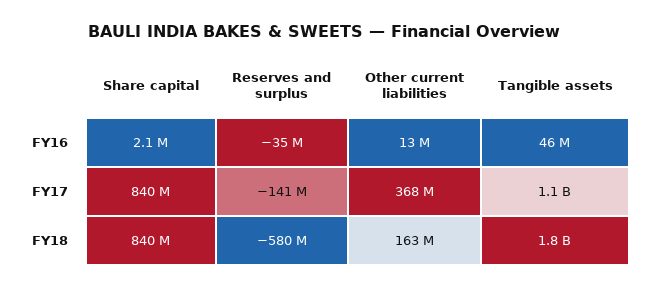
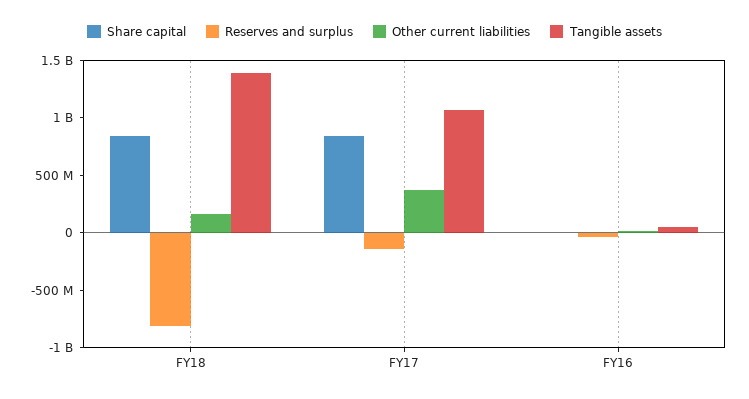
Reserves and surplus, FY18: -580000000 -> -800000000
Tangible assets, FY18: 1800000000 -> 1400000000

